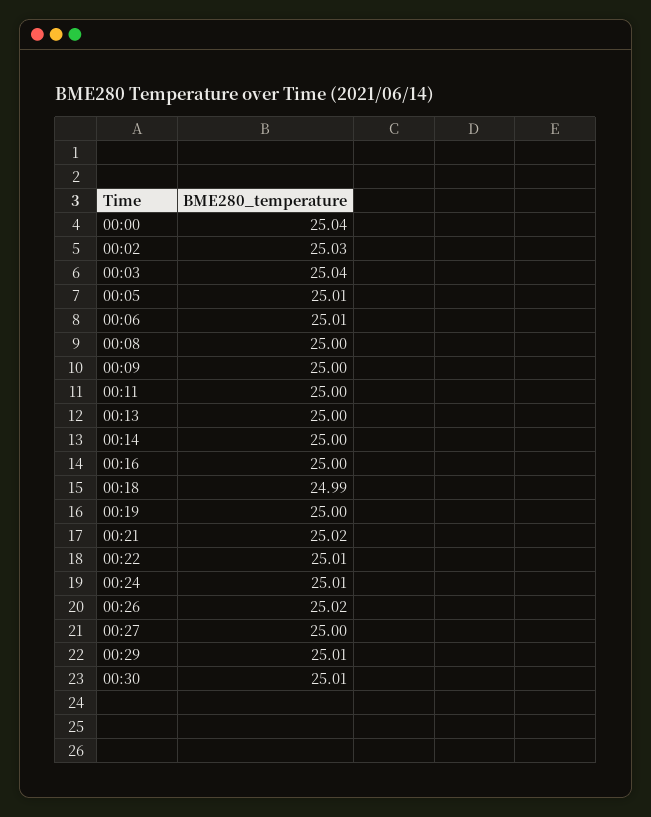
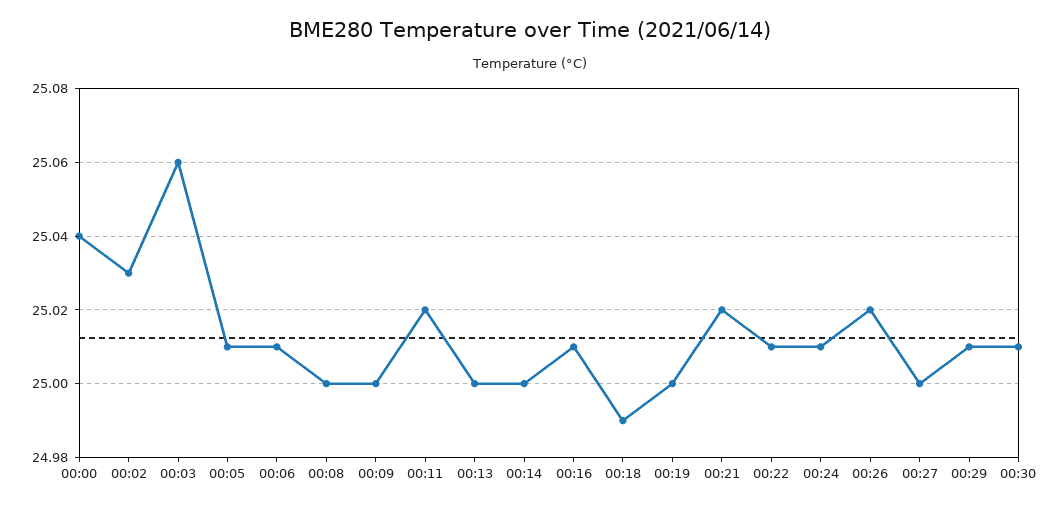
00:03: 25.04 -> 25.06
00:11: 25 -> 25.02
00:16: 25 -> 25.01

